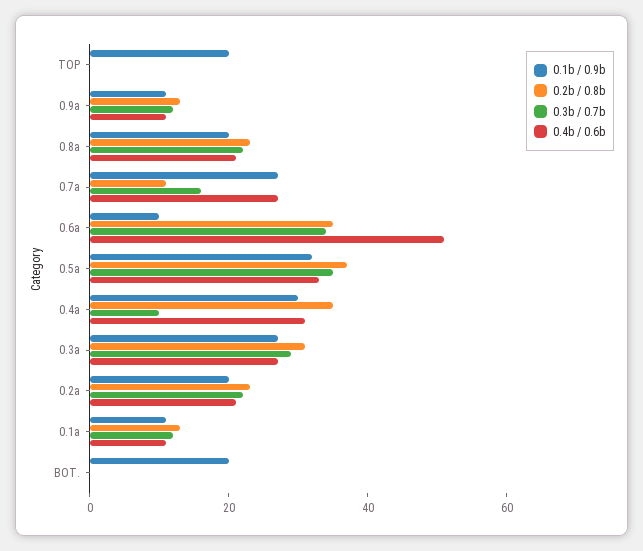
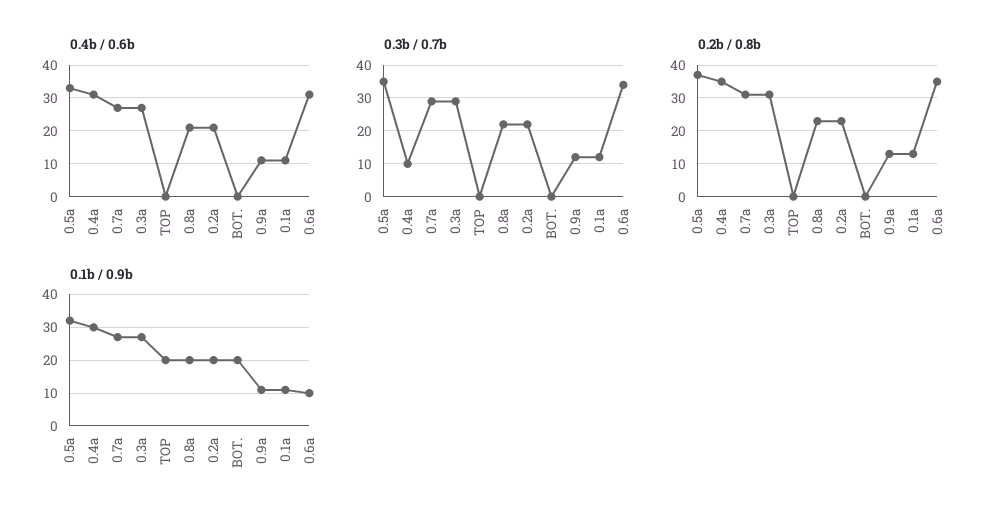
0.2b / 0.8b, 0.7a: 10 -> 30
0.3b / 0.7b, 0.7a: 15 -> 30
0.4b / 0.6b, 0.6a: 50 -> 30

